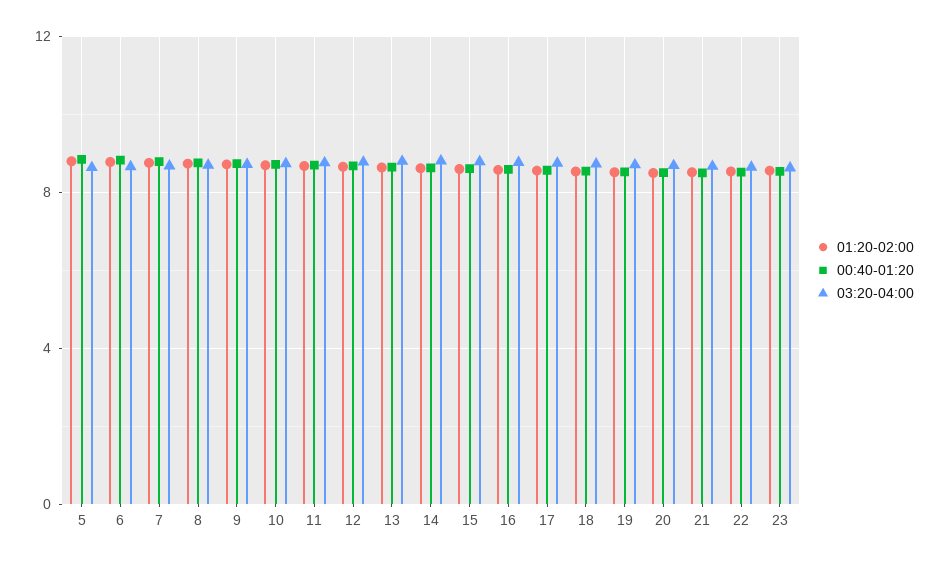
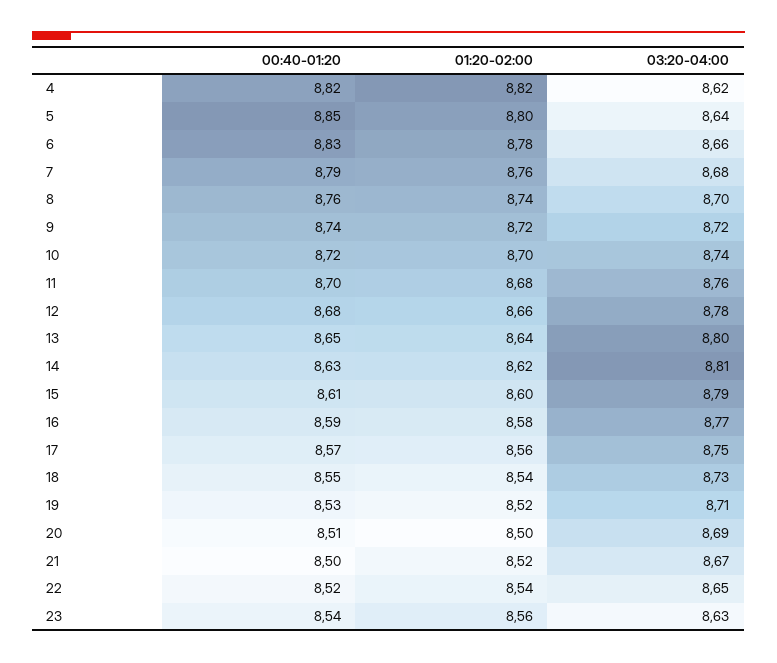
00:40-01:20, 4: none -> 8.82
01:20-02:00, 4: none -> 8.82
03:20-04:00, 4: none -> 8.62

